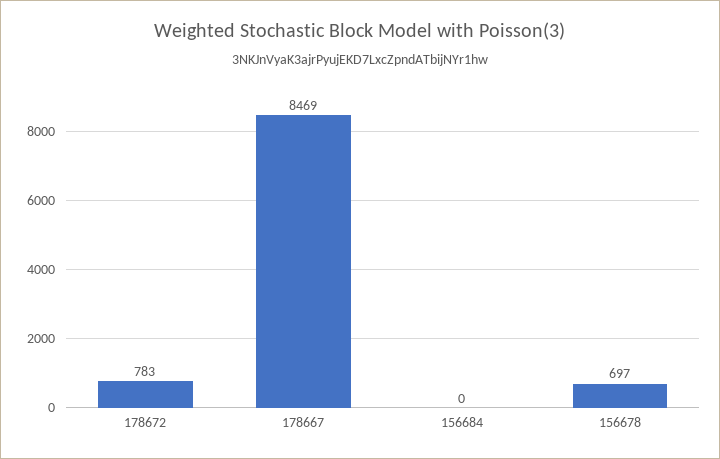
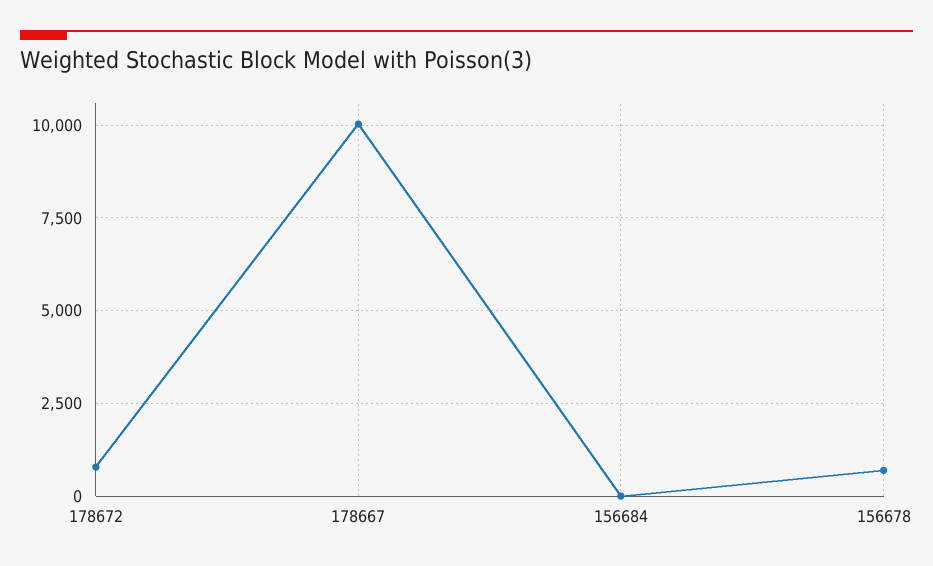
178667: 8469 -> 10000

